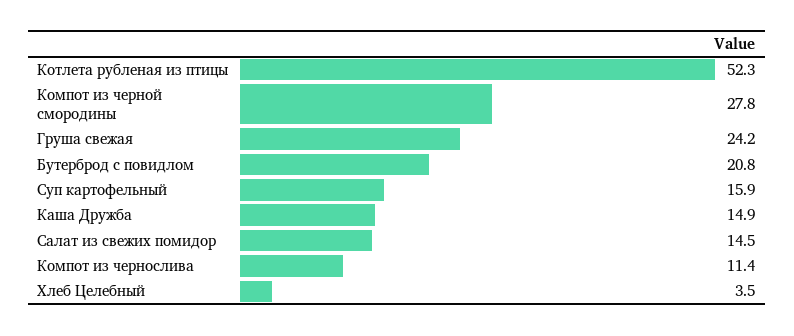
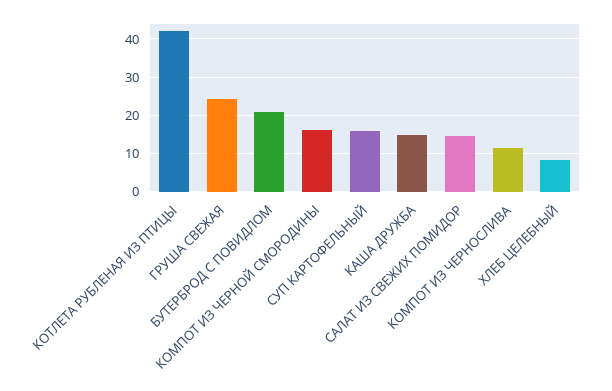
Котлета рубленая из птицы: 52.3 -> 42
Компот из черной смородины: 27.8 -> 16
Хлеб Целебный: 3.5 -> 8

